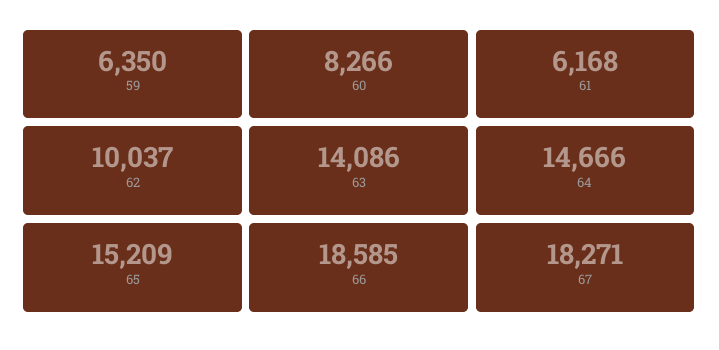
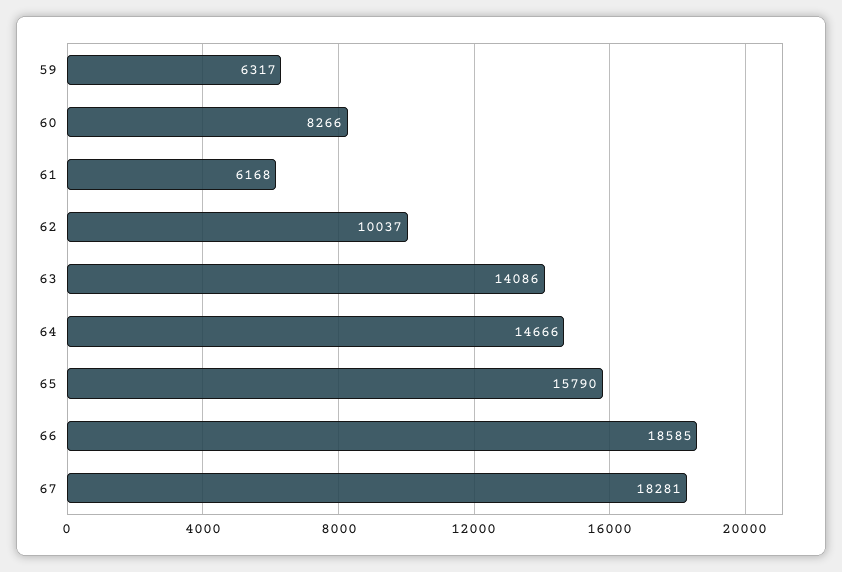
59: 6350 -> 6317
65: 15209 -> 15790
67: 18271 -> 18281

